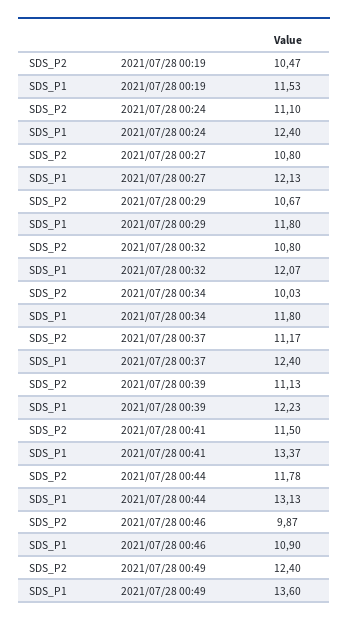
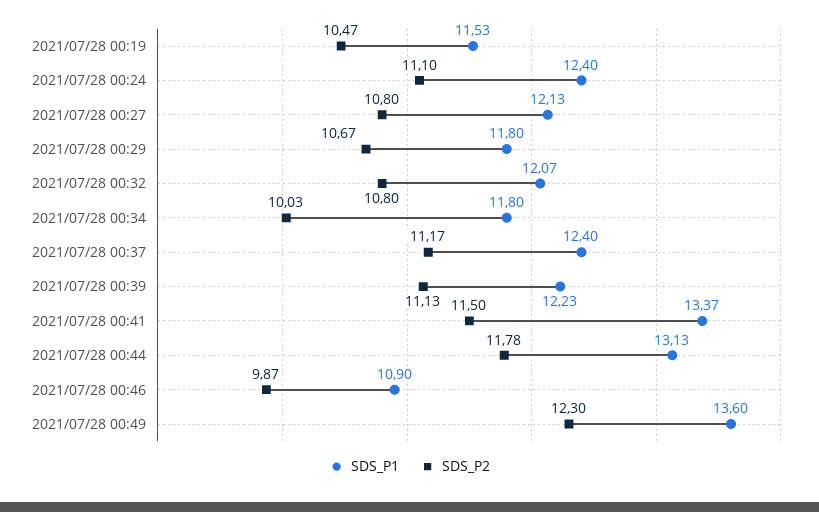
SDS_P2, 2021/07/28 00:49: 12.4 -> 12.3

